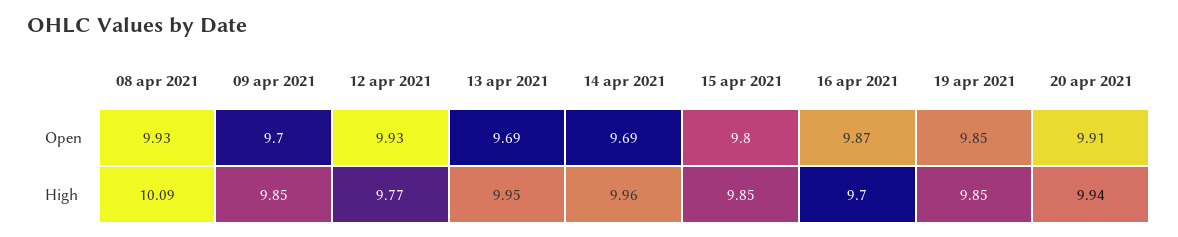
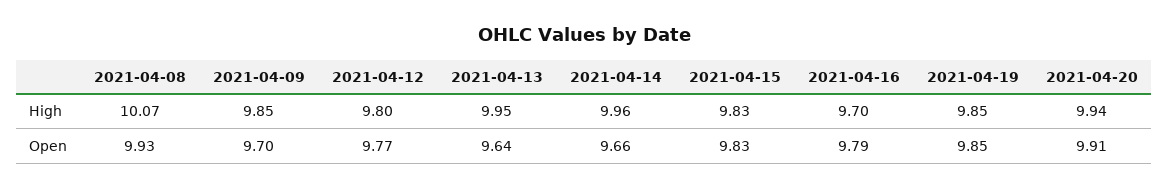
12 apr 2021, Open: 9.93 -> 9.77
13 apr 2021, Open: 9.69 -> 9.64
14 apr 2021, Open: 9.69 -> 9.66
15 apr 2021, Open: 9.8 -> 9.83
16 apr 2021, Open: 9.87 -> 9.79
08 apr 2021, High: 10.09 -> 10.07
12 apr 2021, High: 9.77 -> 9.8
15 apr 2021, High: 9.85 -> 9.83

